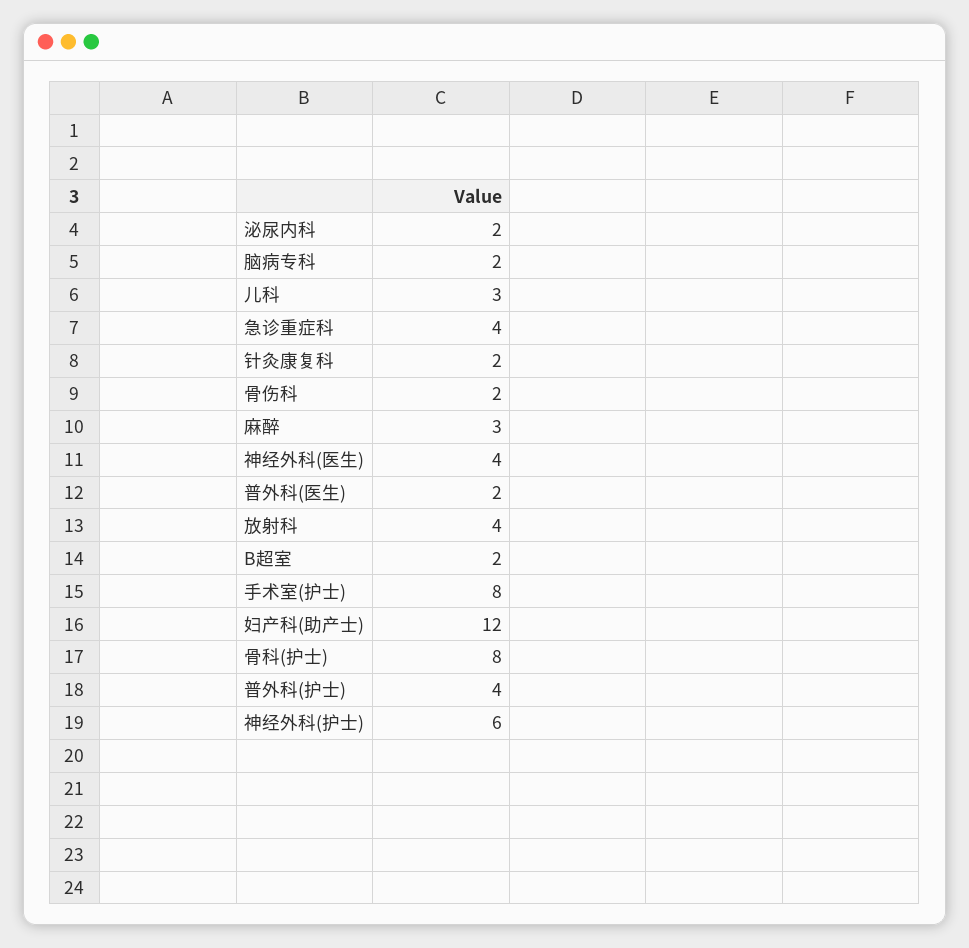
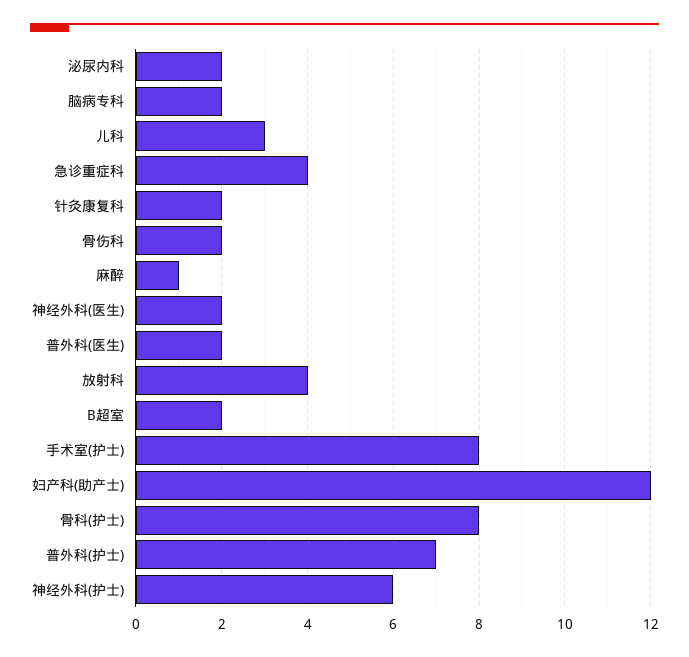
麻醉: 3 -> 1
神经外科(医生): 4 -> 2
普外科(护士): 4 -> 7

